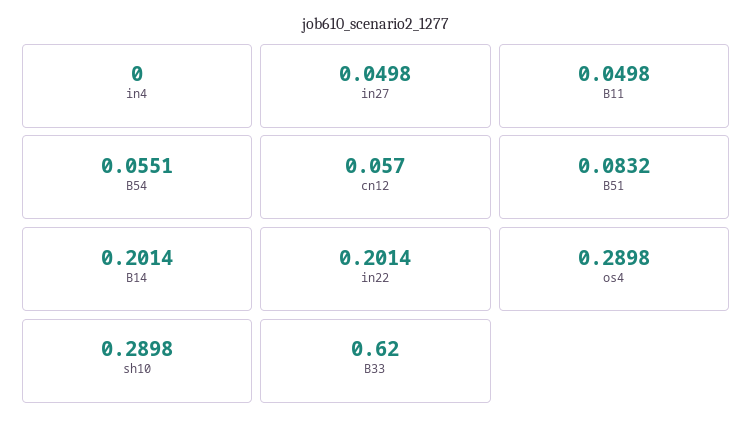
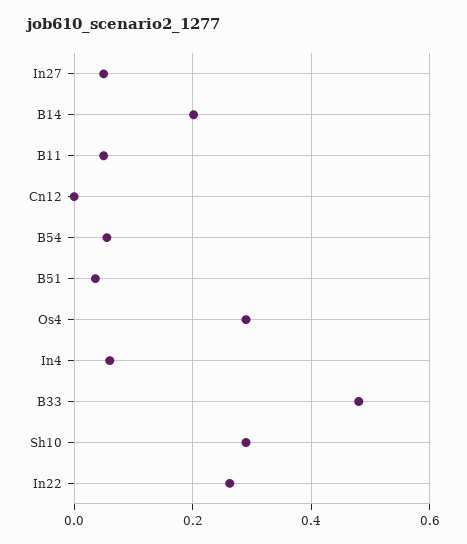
in4: 0 -> 0.06
cn12: 0.057 -> 0
B51: 0.0832 -> 0.04
in22: 0.2014 -> 0.26
B33: 0.62 -> 0.48

